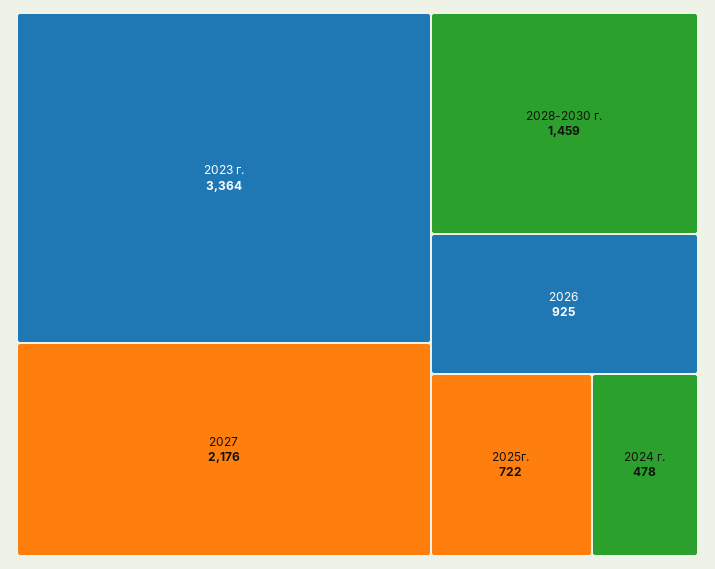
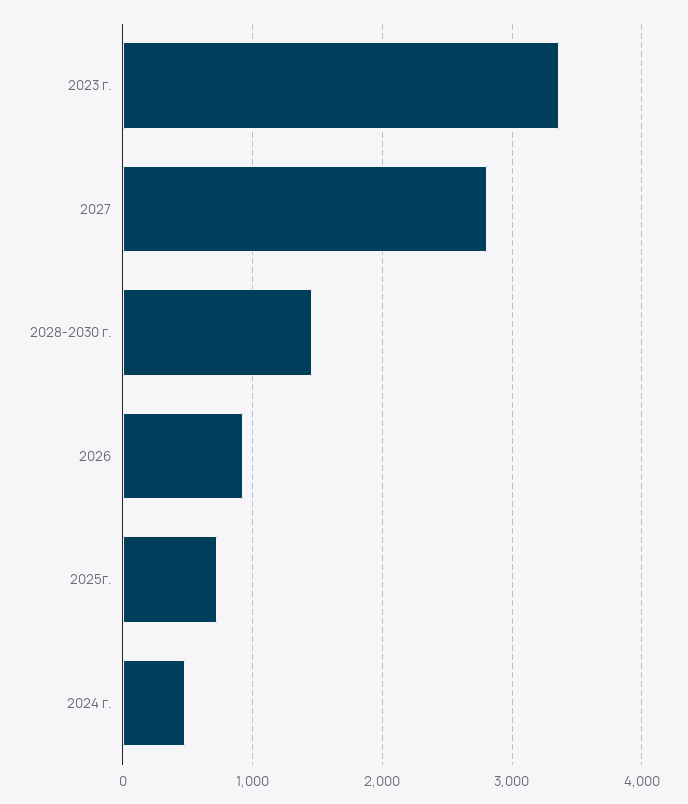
2027: 2176 -> 2800

